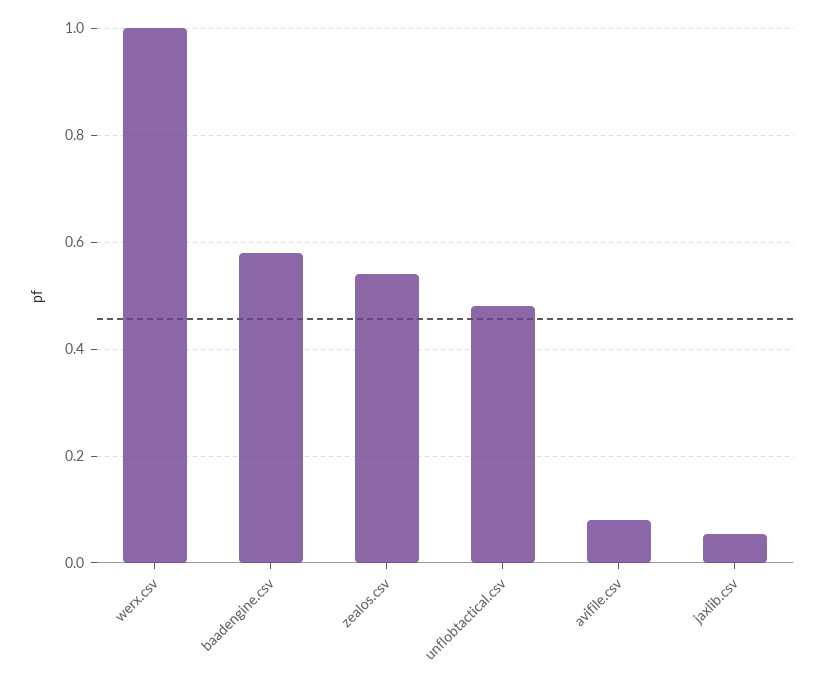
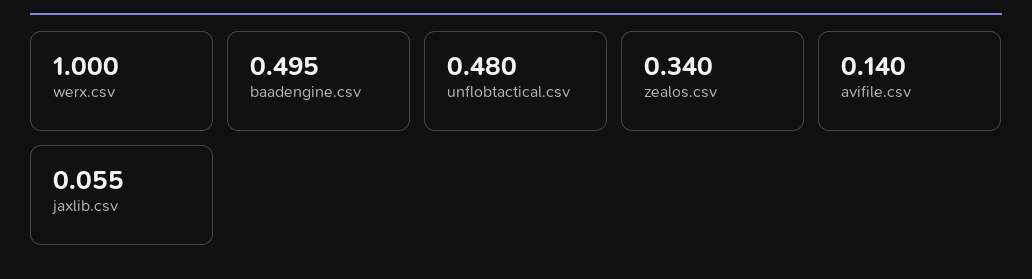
baadengine.csv: 0.58 -> 0.495
zealos.csv: 0.54 -> 0.34
avifile.csv: 0.08 -> 0.14

